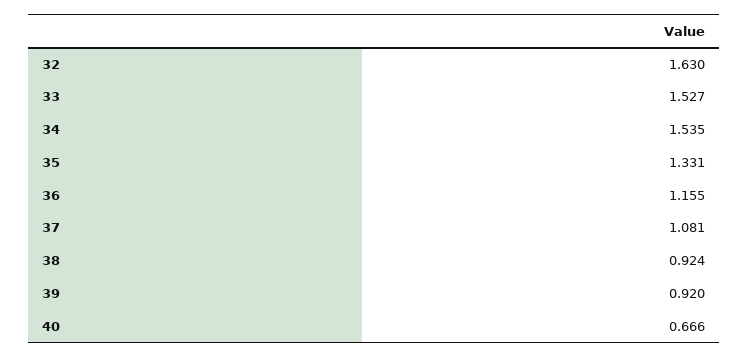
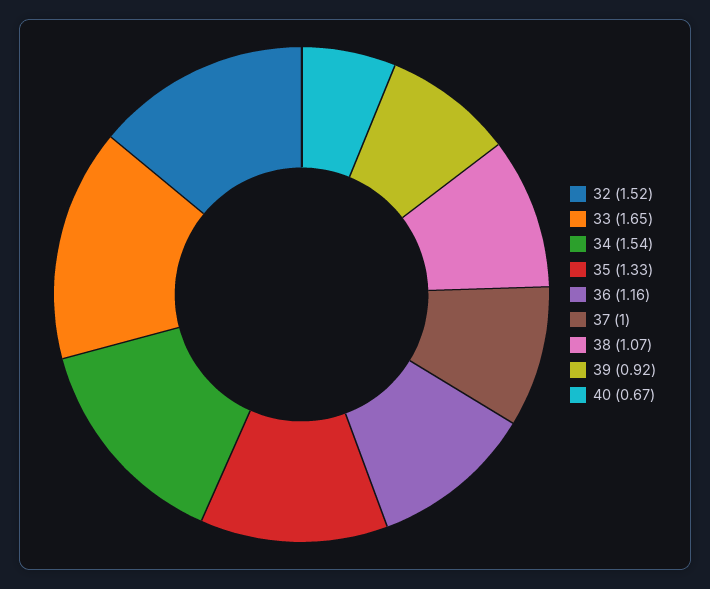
32: 1.63 -> 1.52
33: 1.527 -> 1.65
37: 1.081 -> 1
38: 0.924 -> 1.07

